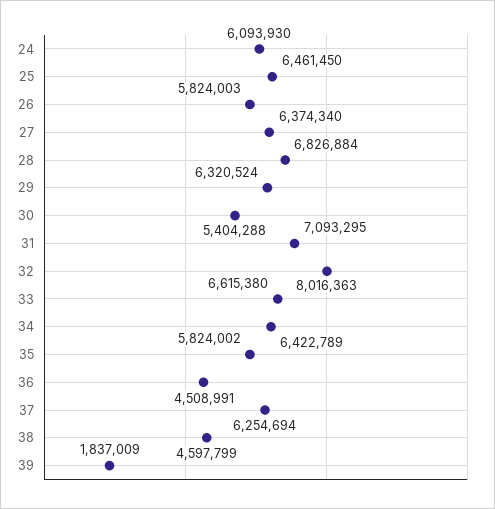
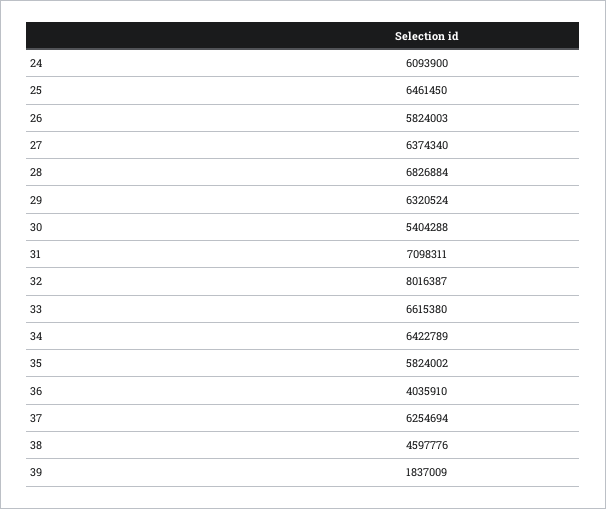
24: 6093930 -> 6093900
31: 7093295 -> 7098311
32: 8016363 -> 8016387
36: 4508991 -> 4035910
38: 4597799 -> 4597776

